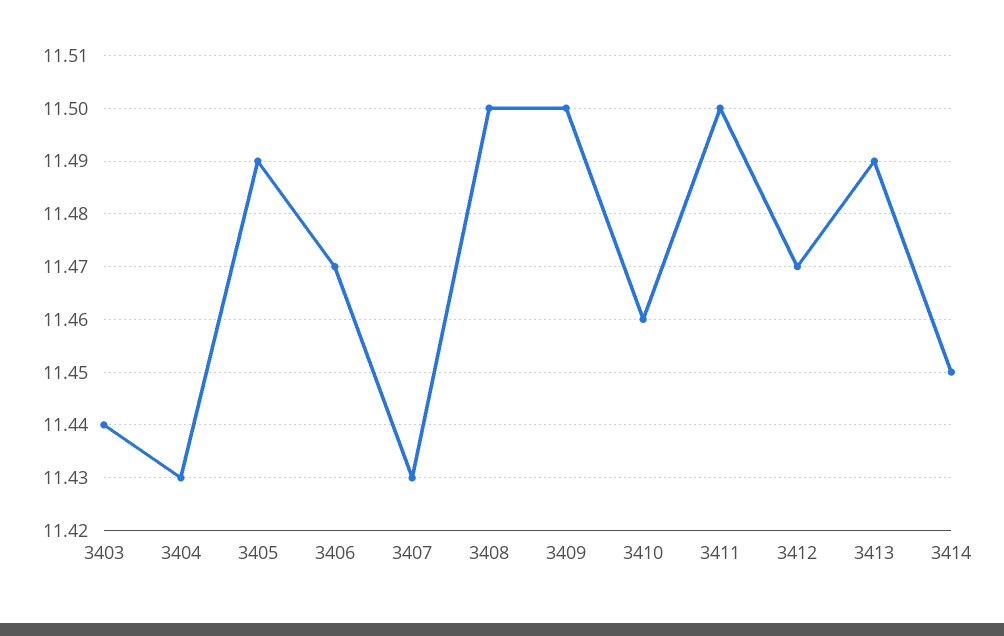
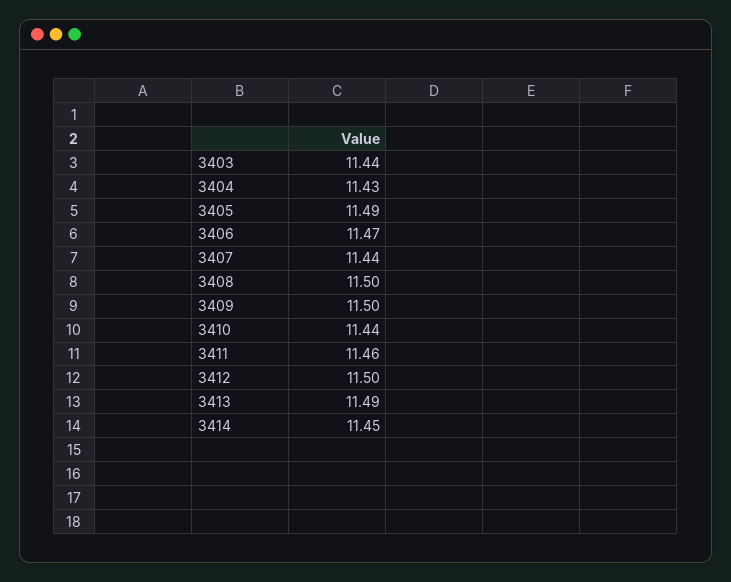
3407: 11.43 -> 11.44
3410: 11.46 -> 11.44
3411: 11.5 -> 11.46
3412: 11.47 -> 11.5

